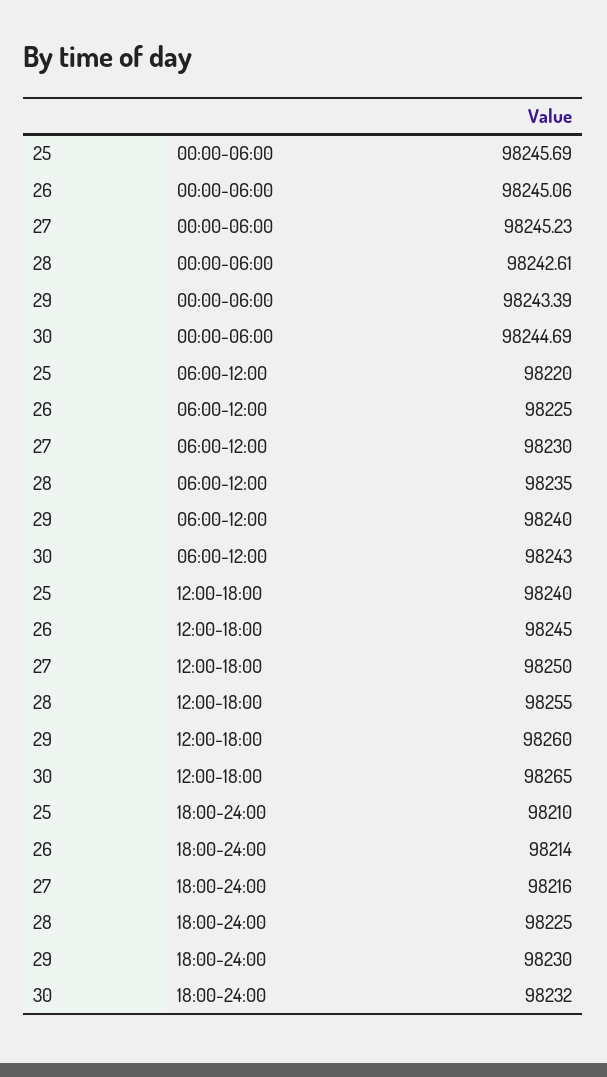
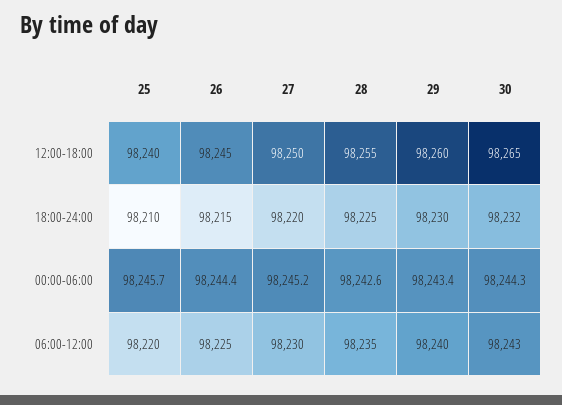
26, 00:00-06:00: 98245.06 -> 98244.4
30, 00:00-06:00: 98244.69 -> 98244.3
26, 18:00-24:00: 98214 -> 98215
27, 18:00-24:00: 98216 -> 98220

